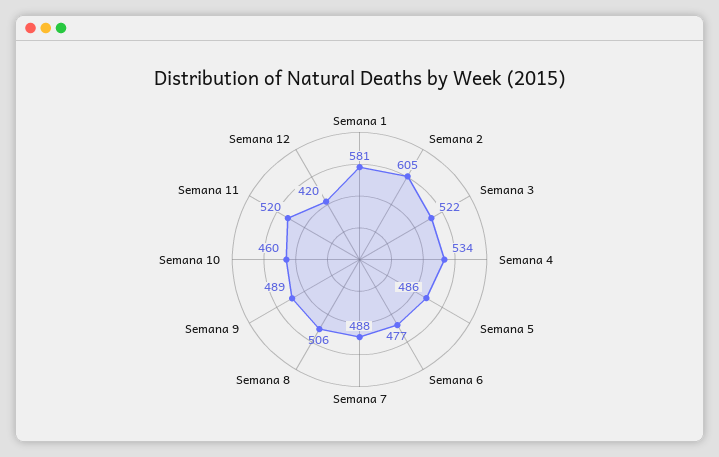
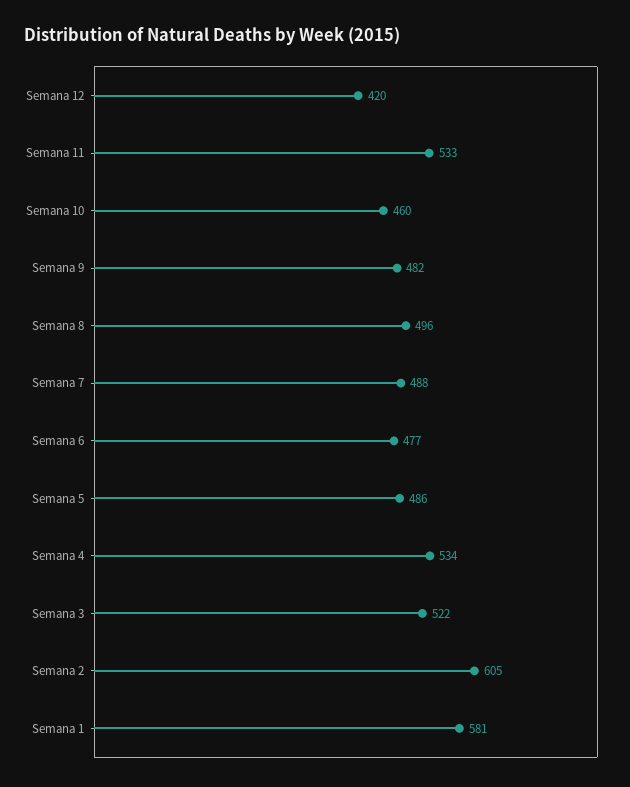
Semana 8: 506 -> 496
Semana 9: 489 -> 482
Semana 11: 520 -> 533

